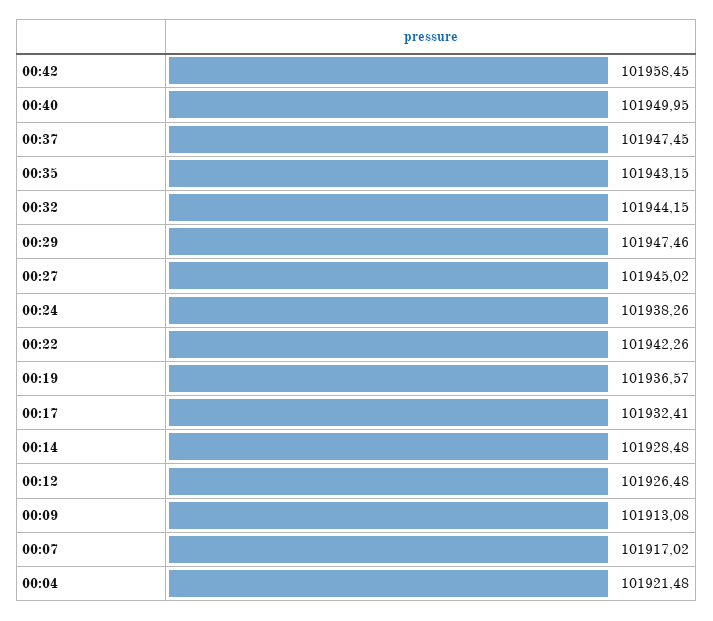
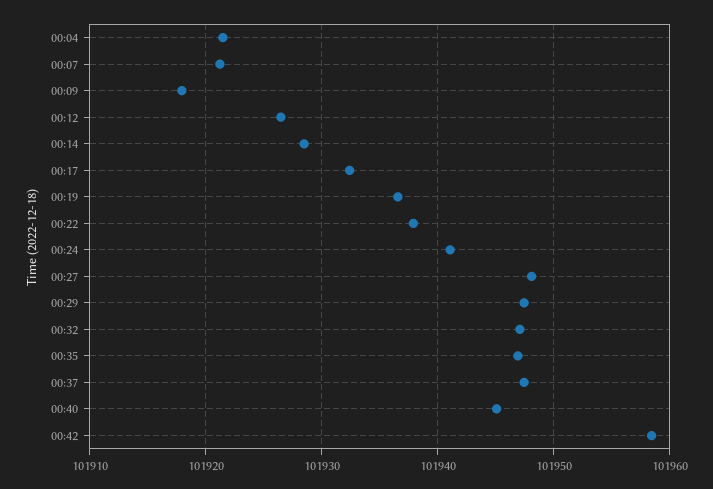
00:40: 101949.95 -> 101945
00:35: 101943.15 -> 101947
00:32: 101944.15 -> 101947
00:27: 101945.02 -> 101948
00:24: 101938.26 -> 101941
00:22: 101942.26 -> 101938
00:09: 101913.08 -> 101918
00:07: 101917.02 -> 101921

